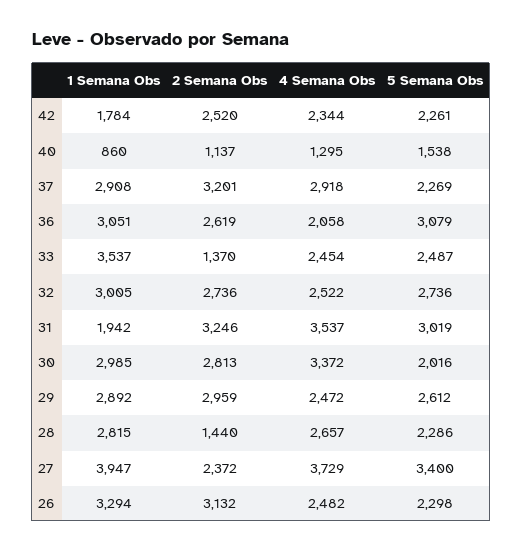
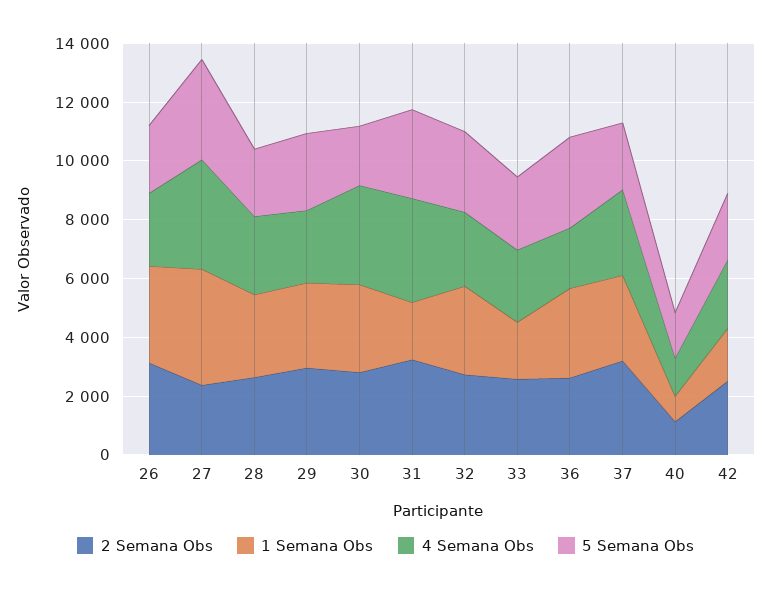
1 Semana Obs, 33: 3537 -> 2000
2 Semana Obs, 33: 1370 -> 2500
2 Semana Obs, 28: 1440 -> 2500

